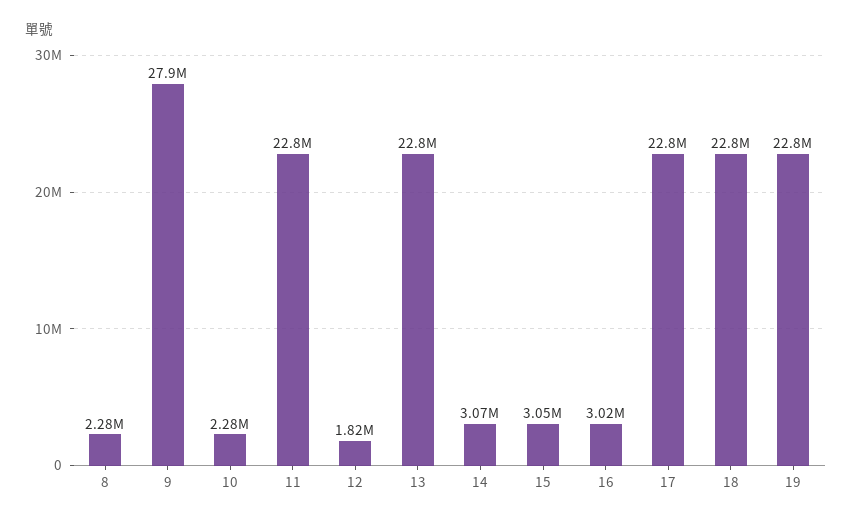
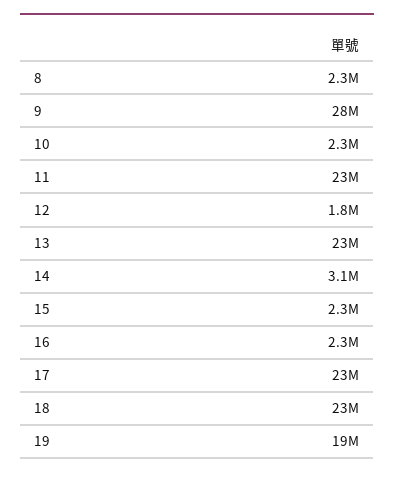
15: 3050000 -> 2300000
16: 3020000 -> 2300000
19: 22800000 -> 19000000

